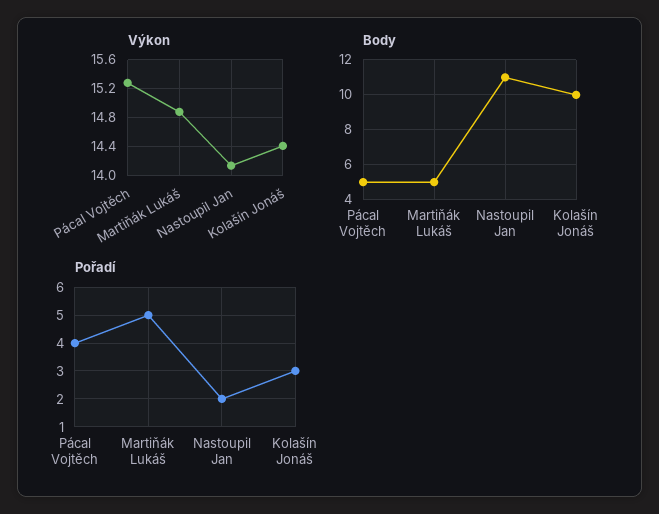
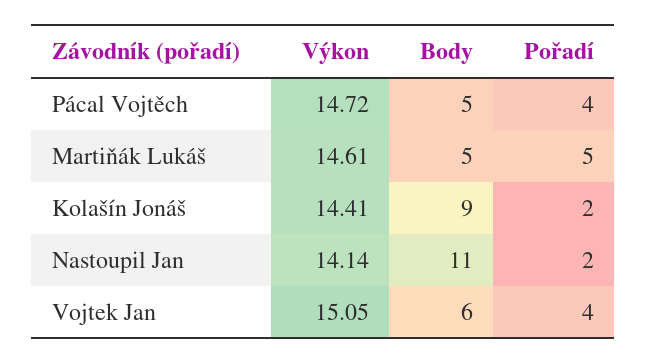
Výkon, Pácal Vojtěch: 15.3 -> 14.72
Výkon, Martiňák Lukáš: 14.9 -> 14.61
Body, Kolašín Jonáš: 10 -> 9
Pořadí, Kolašín Jonáš: 3 -> 2
Výkon, Vojtek Jan: none -> 15.05
Body, Vojtek Jan: none -> 6
Pořadí, Vojtek Jan: none -> 4

